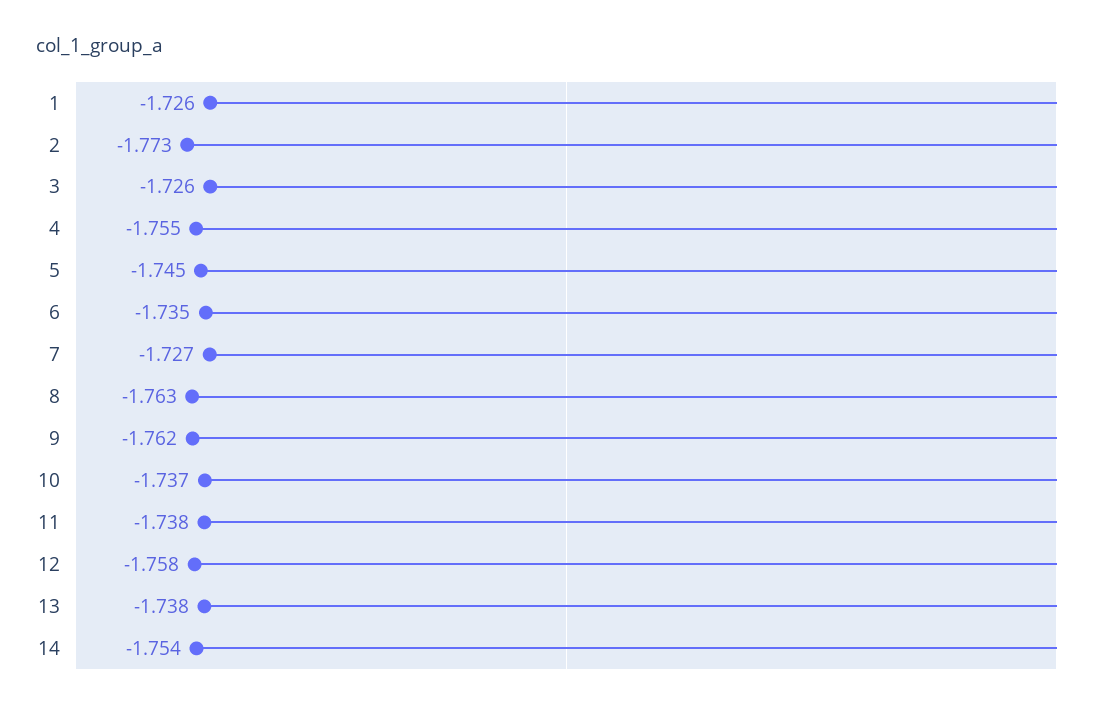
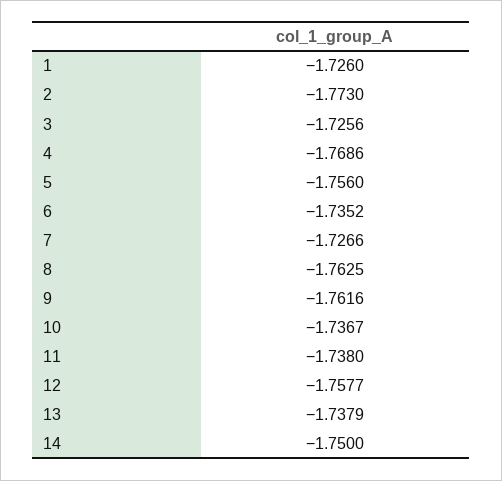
4: -1.755 -> -1.7686
5: -1.745 -> -1.756
14: -1.754 -> -1.75

